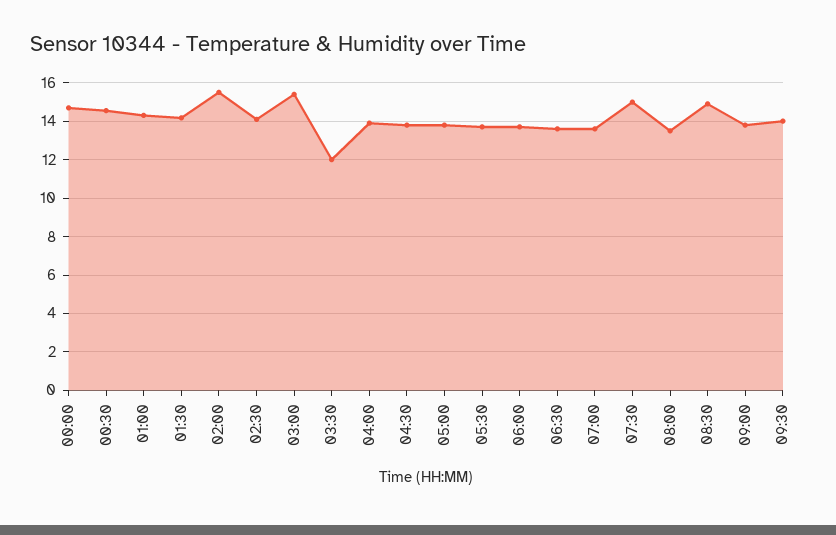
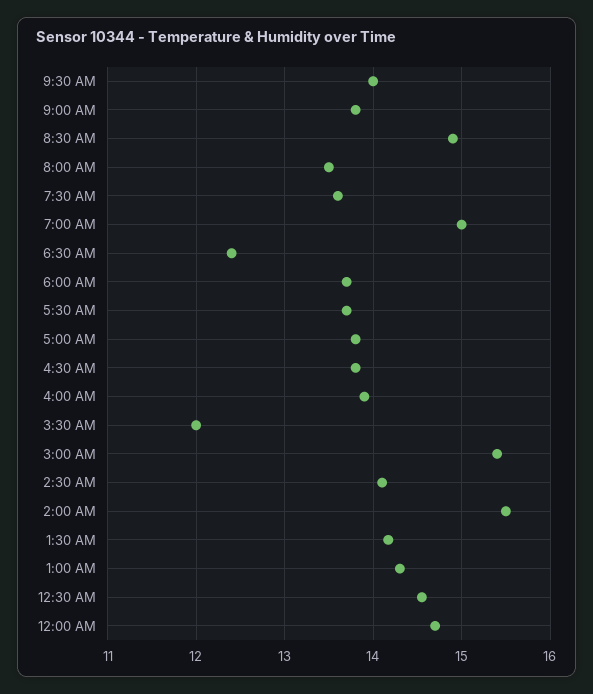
06:30: 13.5 -> 12.4
07:00: 13.5 -> 15
07:30: 15 -> 13.6

